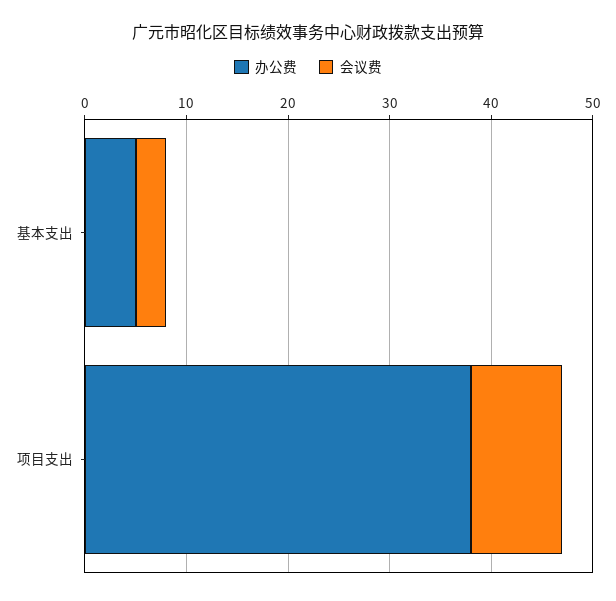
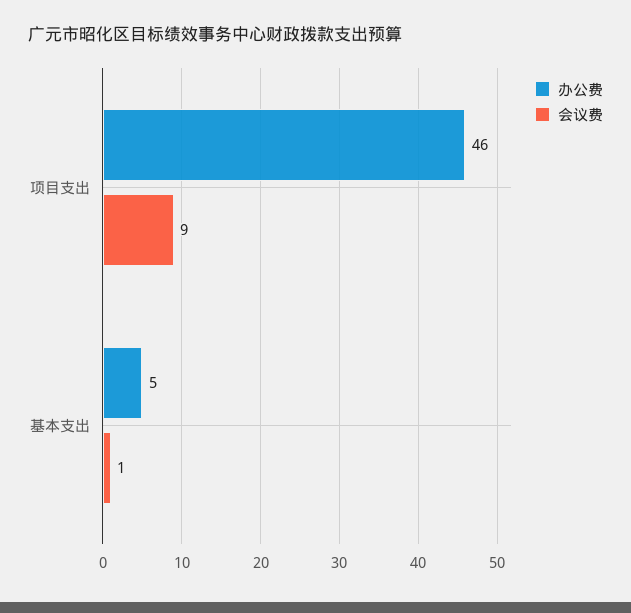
会议费, 基本支出: 3 -> 1
办公费, 项目支出: 38 -> 46

